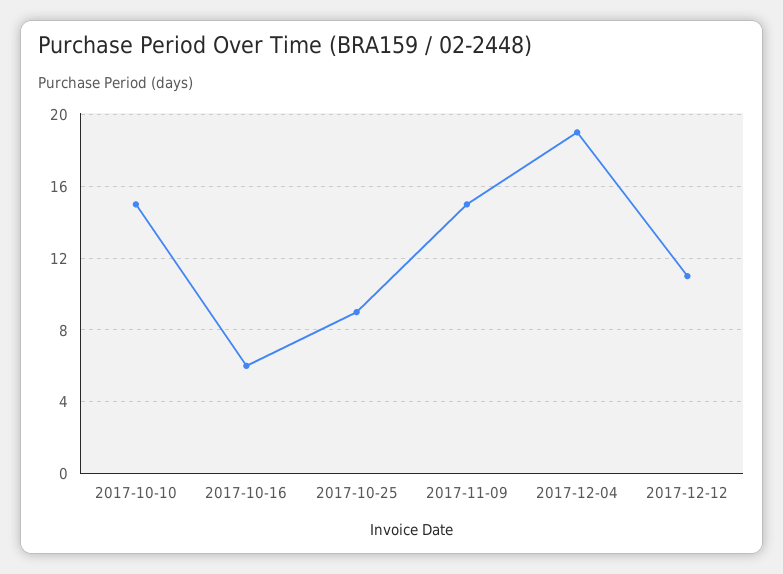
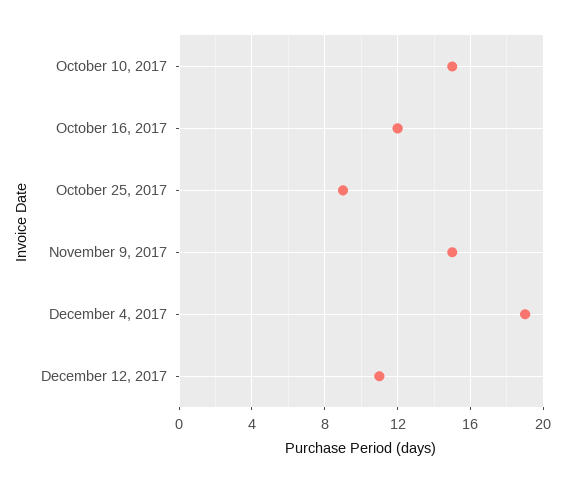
2017-10-16: 6 -> 12

